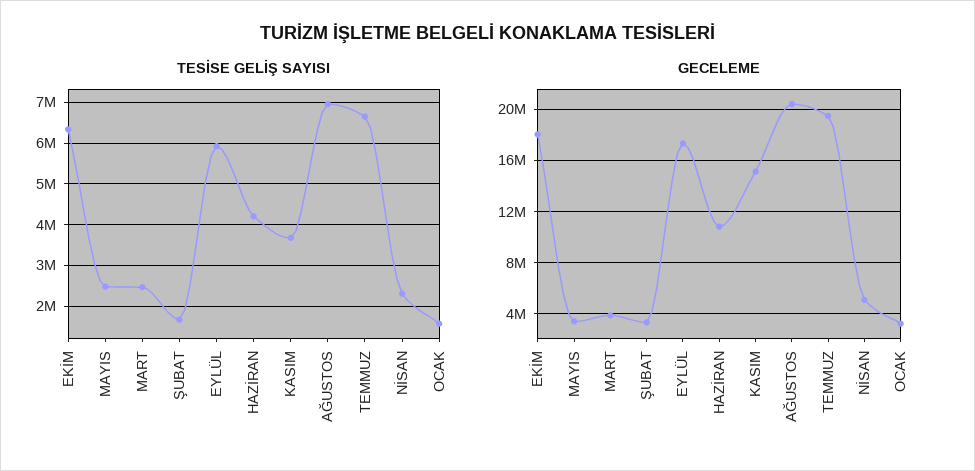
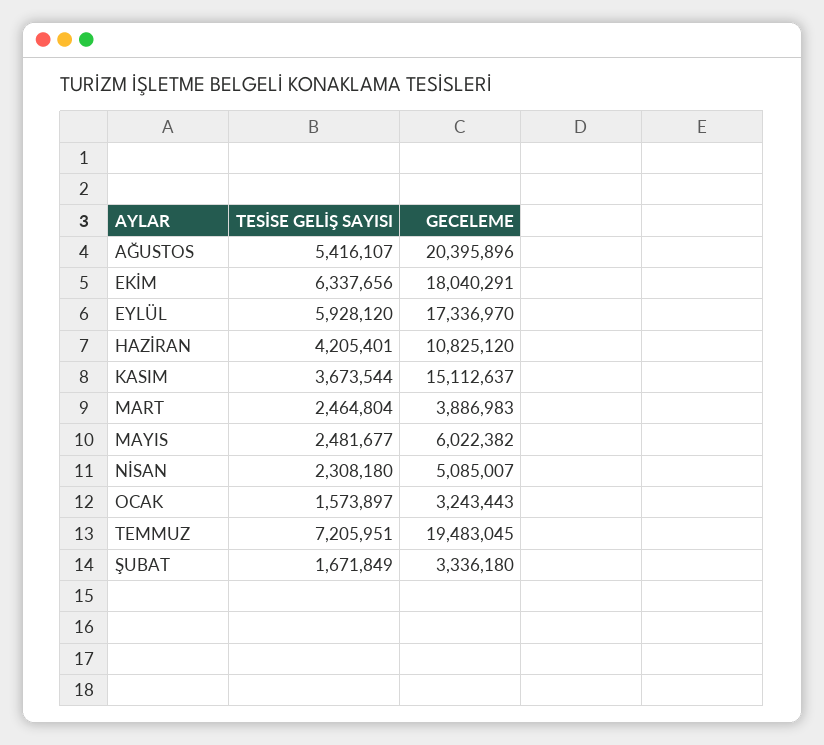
TESİSE GELİŞ SAYISI, AĞUSTOS: 7000000 -> 5416107
TESİSE GELİŞ SAYISI, TEMMUZ: 6600000 -> 7205951
GECELEME, MAYIS: 3500000 -> 6022382

